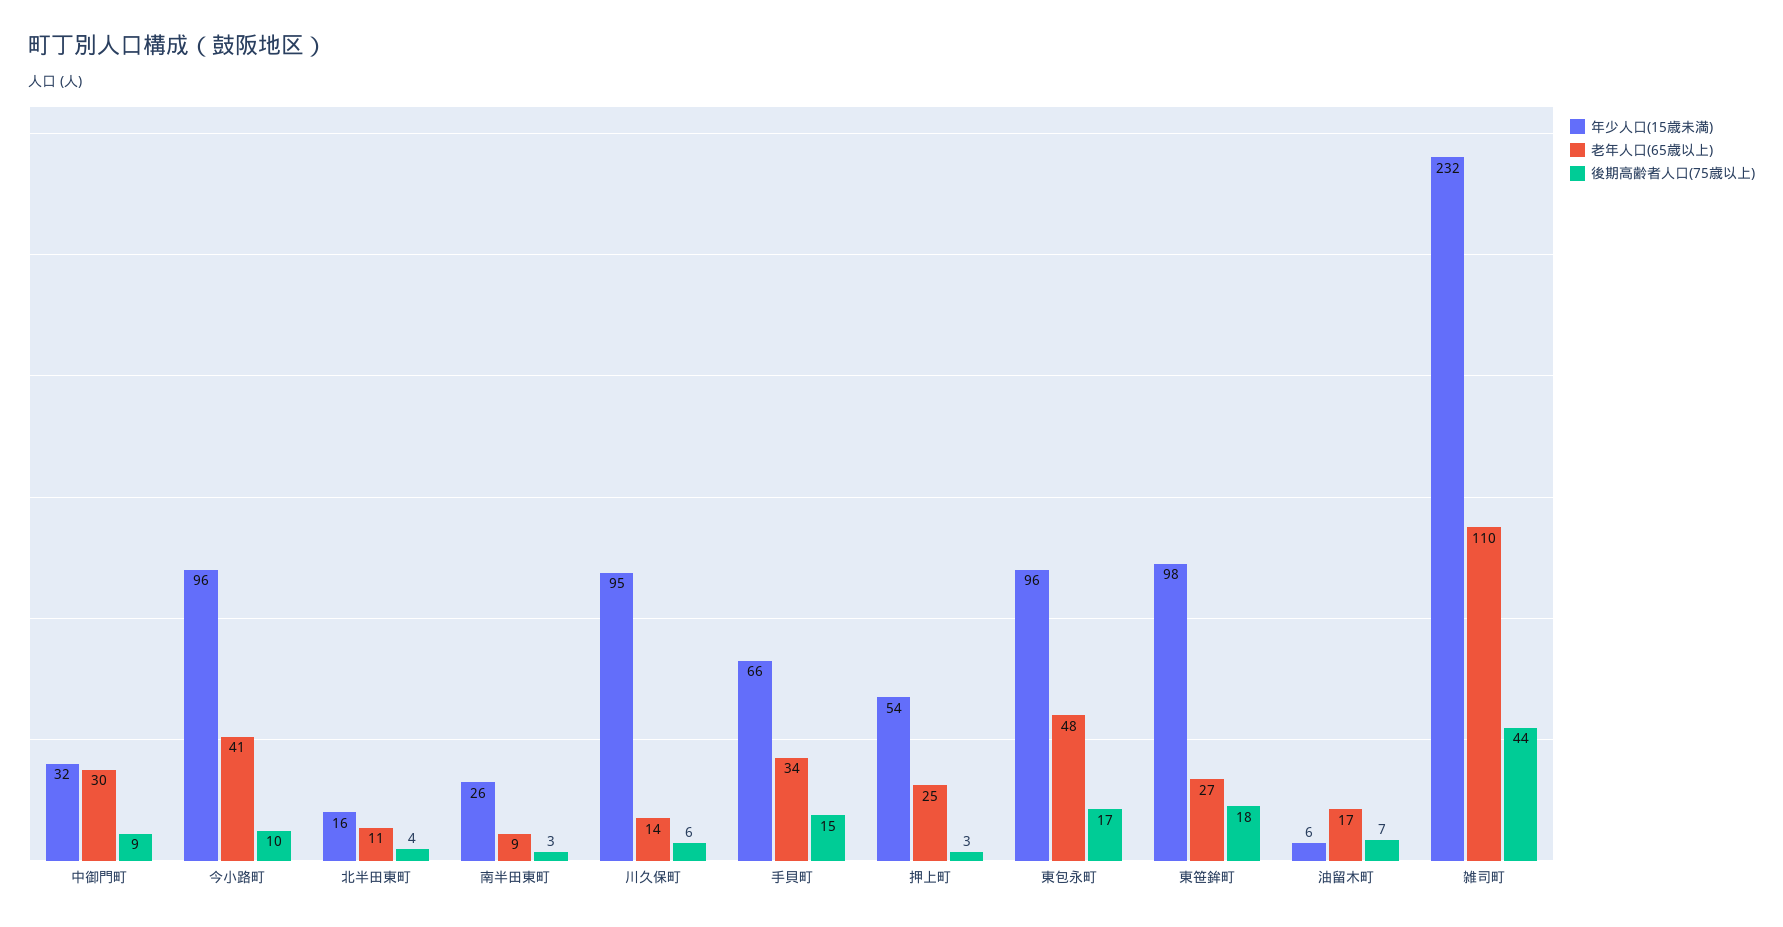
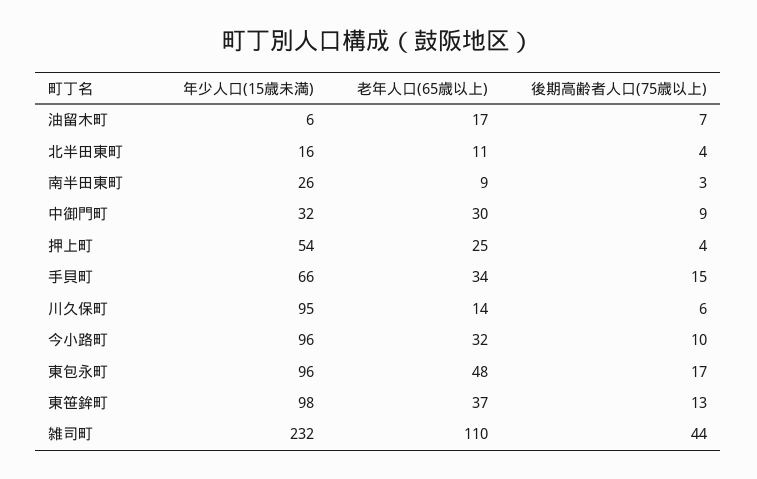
老年人口(65歳以上), 今小路町: 41 -> 32
後期高齢者人口(75歳以上), 押上町: 3 -> 4
老年人口(65歳以上), 東笹鉾町: 27 -> 37
後期高齢者人口(75歳以上), 東笹鉾町: 18 -> 13

